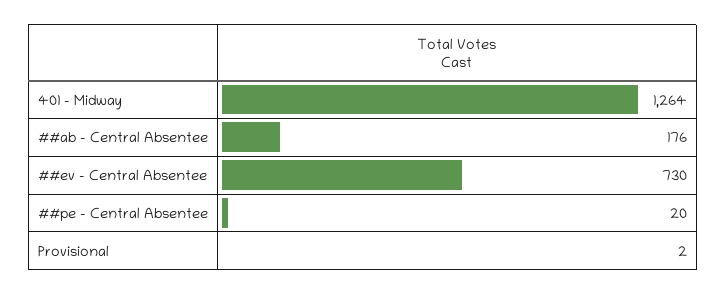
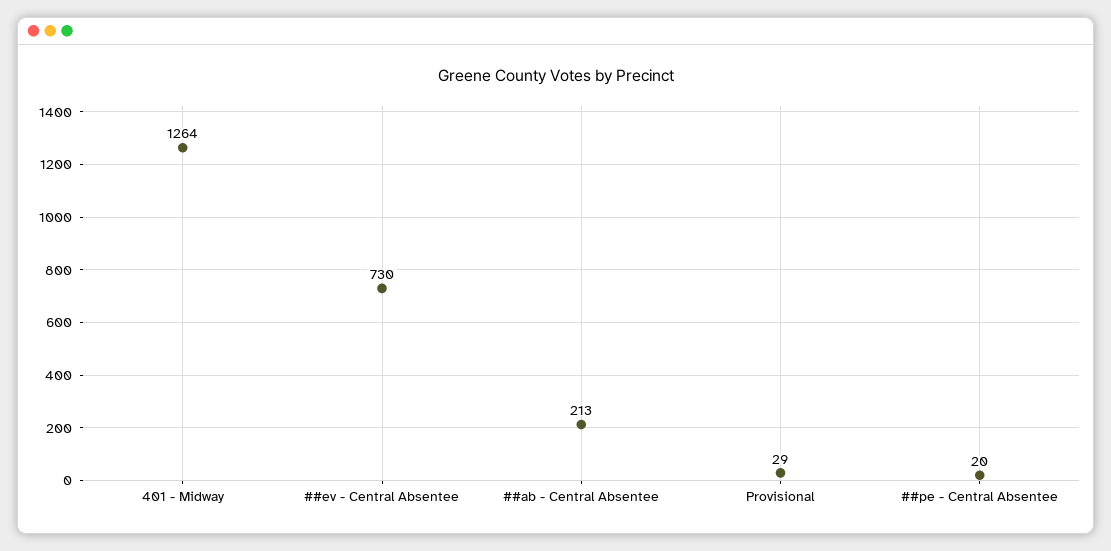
##ab - Central Absentee: 176 -> 213
Provisional: 2 -> 29

